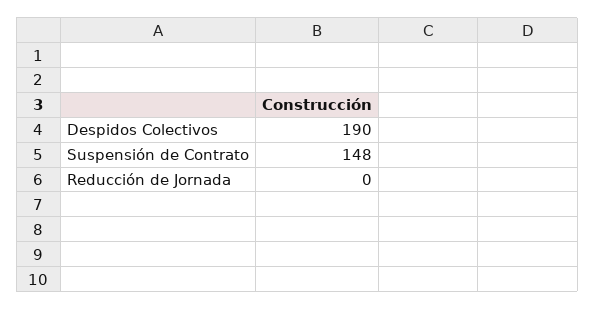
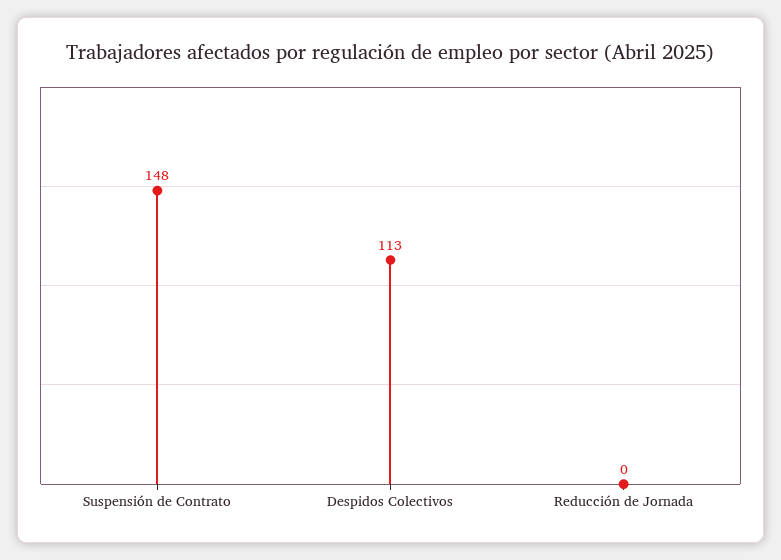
Despidos Colectivos: 190 -> 113

